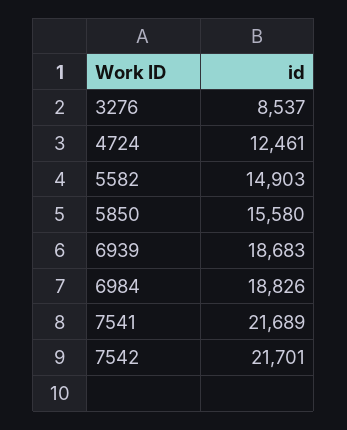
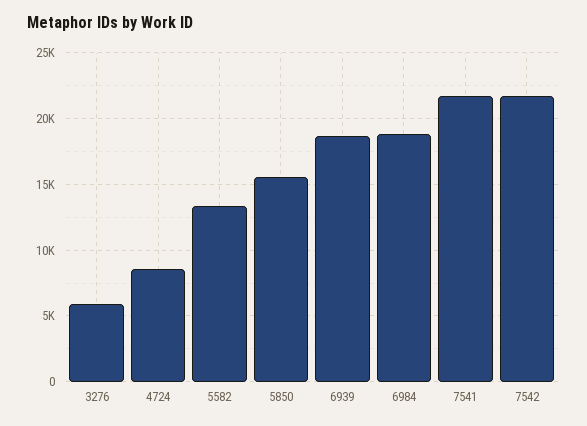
3276: 8537 -> 6000
4724: 12461 -> 8500
5582: 14903 -> 13500

